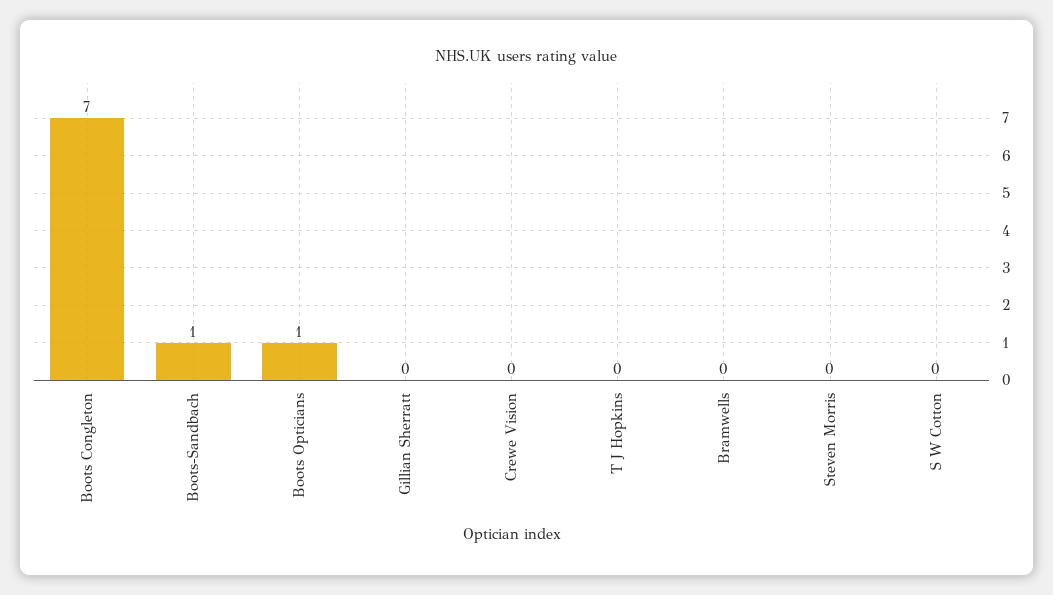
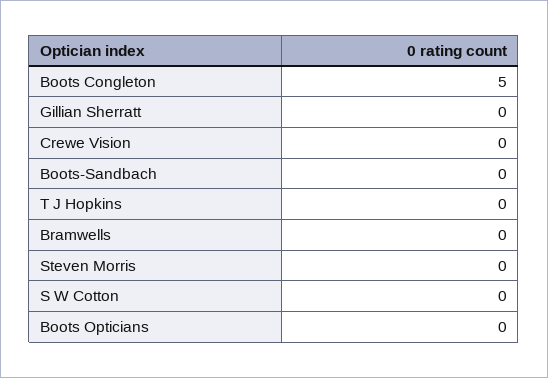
Boots Congleton: 7 -> 5
Boots-Sandbach: 1 -> 0
Boots Opticians: 1 -> 0

